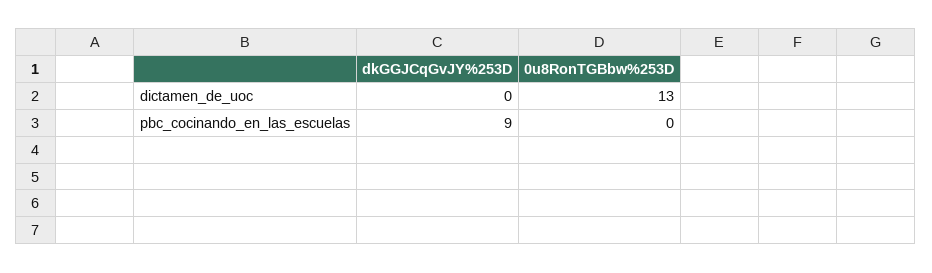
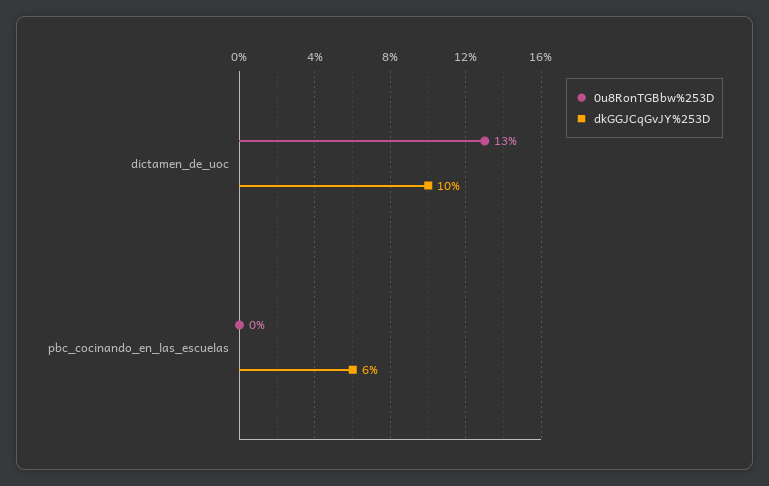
dkGGJCqGvJY%253D, dictamen_de_uoc: 0 -> 10
dkGGJCqGvJY%253D, pbc_cocinando_en_las_escuelas: 9 -> 6

